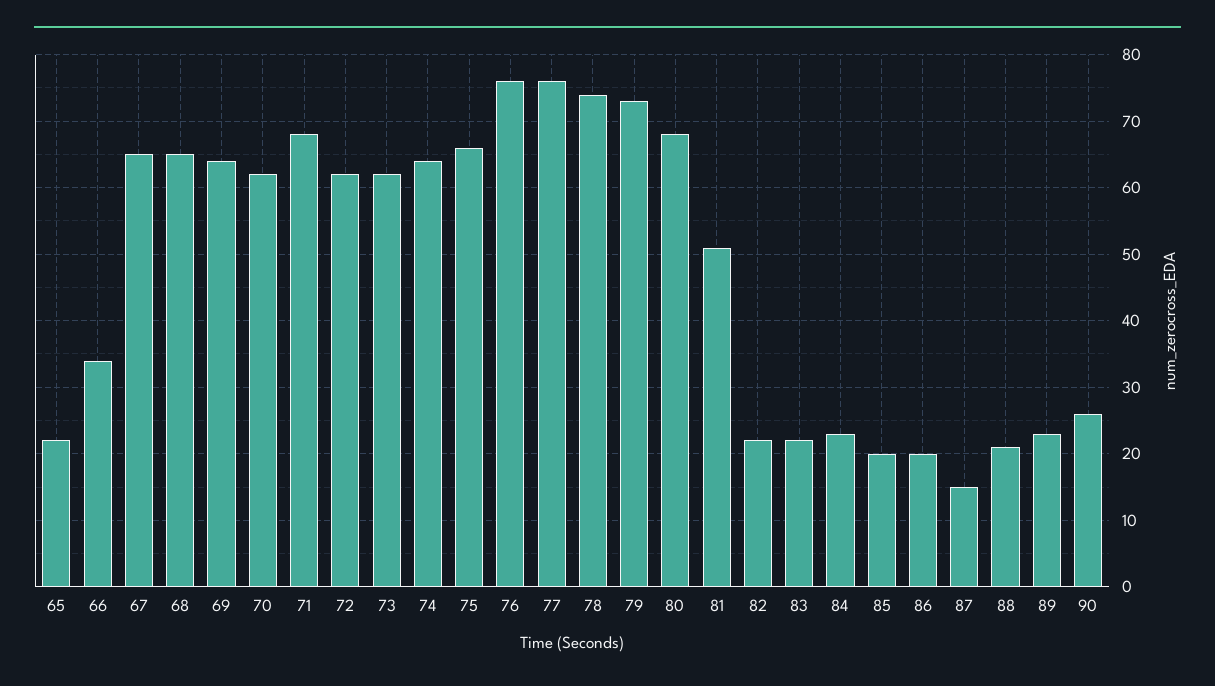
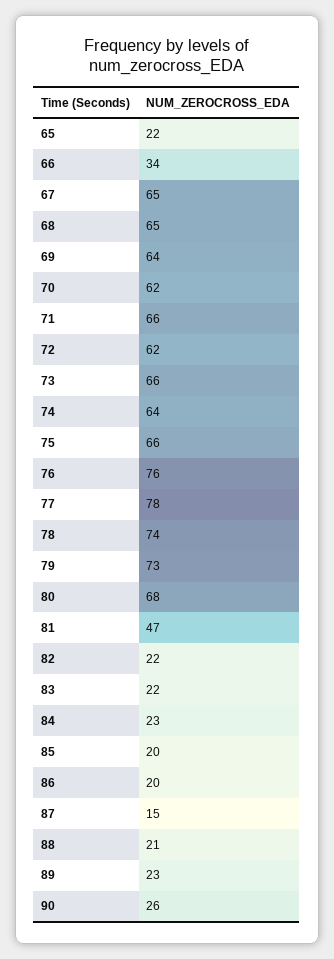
71: 68 -> 66
73: 62 -> 66
77: 76 -> 78
81: 51 -> 47

